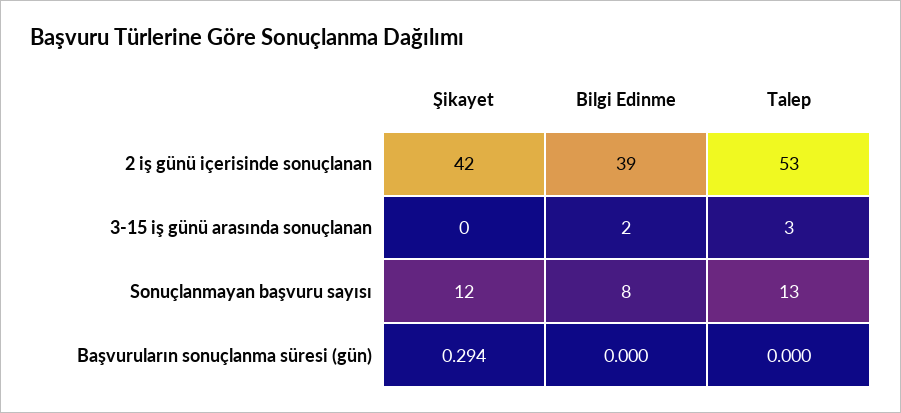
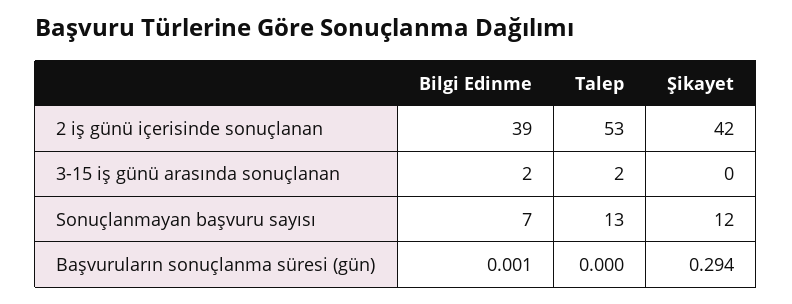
Talep, 3-15 iş günü arasında sonuçlanan: 3 -> 2
Bilgi Edinme, Sonuçlanmayan başvuru sayısı: 8 -> 7
Bilgi Edinme, Başvuruların sonuçlanma süresi (gün): 0 -> 0.001

